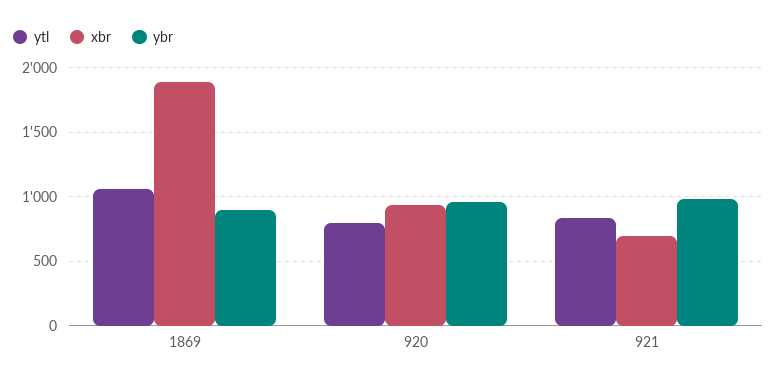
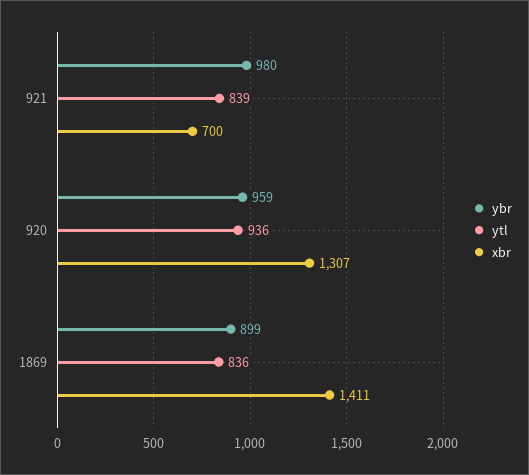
ytl, 1869: 1050 -> 836
xbr, 1869: 1900 -> 1411
ytl, 920: 800 -> 936
xbr, 920: 950 -> 1307

